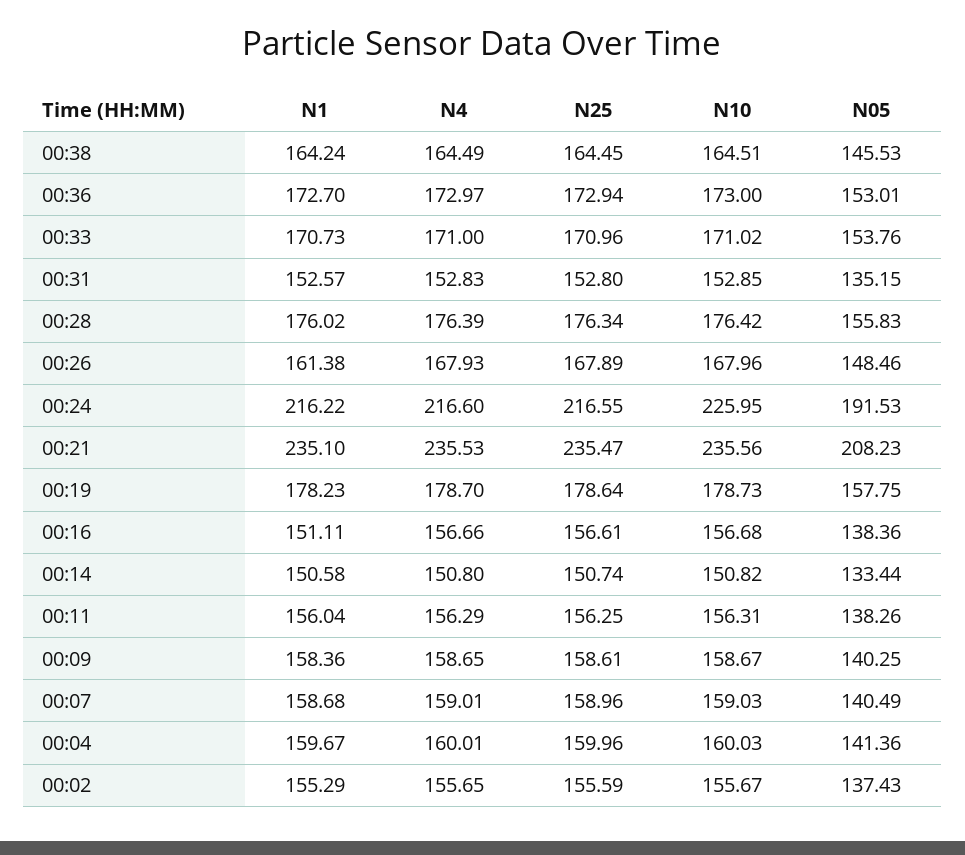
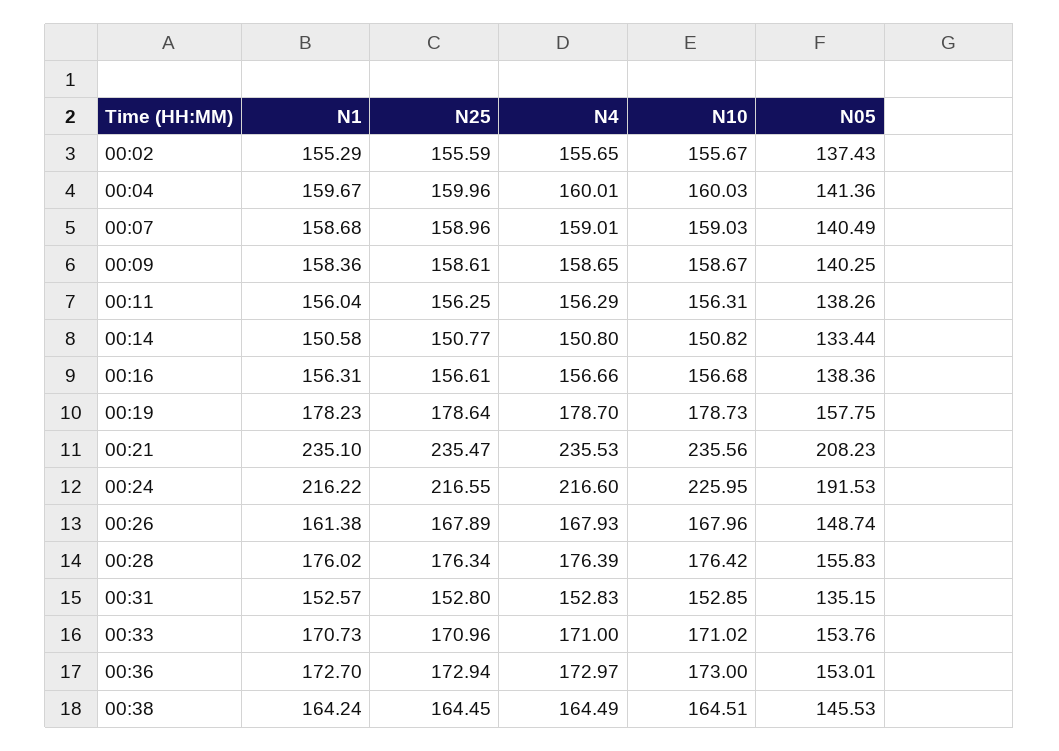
N05, 00:26: 148.46 -> 148.74
N1, 00:16: 151.11 -> 156.31
N25, 00:14: 150.74 -> 150.77

